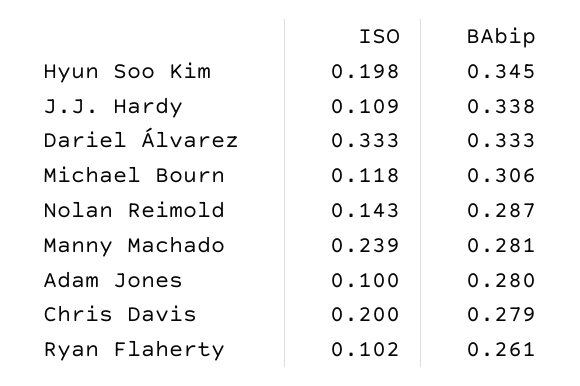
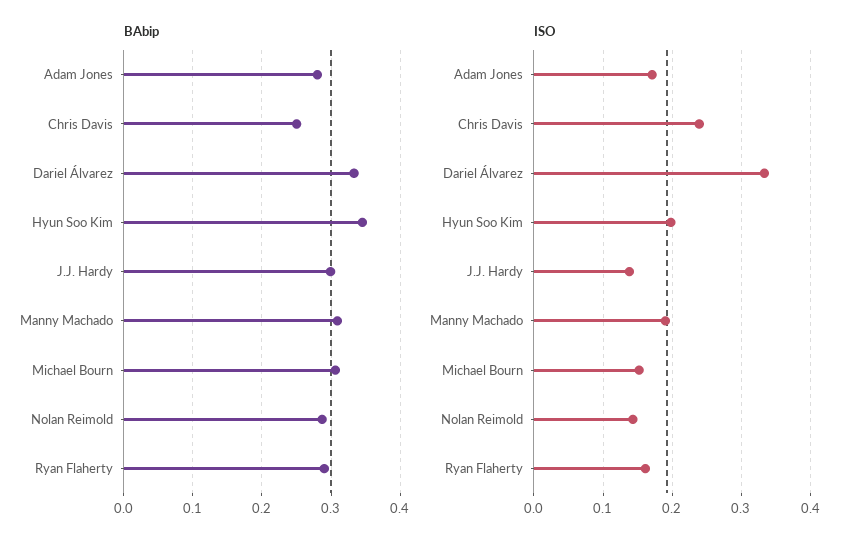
ISO, J.J. Hardy: 0.109 -> 0.14
BAbip, J.J. Hardy: 0.338 -> 0.3
ISO, Michael Bourn: 0.118 -> 0.15
ISO, Manny Machado: 0.239 -> 0.19
BAbip, Manny Machado: 0.281 -> 0.31
ISO, Adam Jones: 0.1 -> 0.17
ISO, Chris Davis: 0.2 -> 0.24
BAbip, Chris Davis: 0.279 -> 0.25
ISO, Ryan Flaherty: 0.102 -> 0.16
BAbip, Ryan Flaherty: 0.261 -> 0.29

